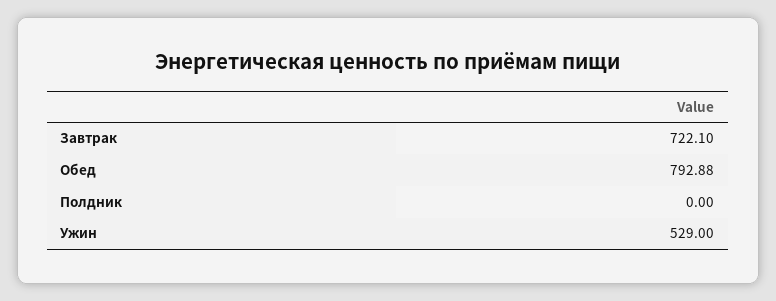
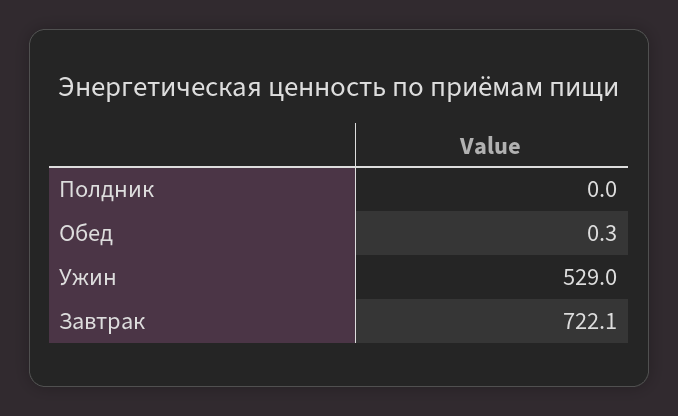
Обед: 792.88 -> 0.3

